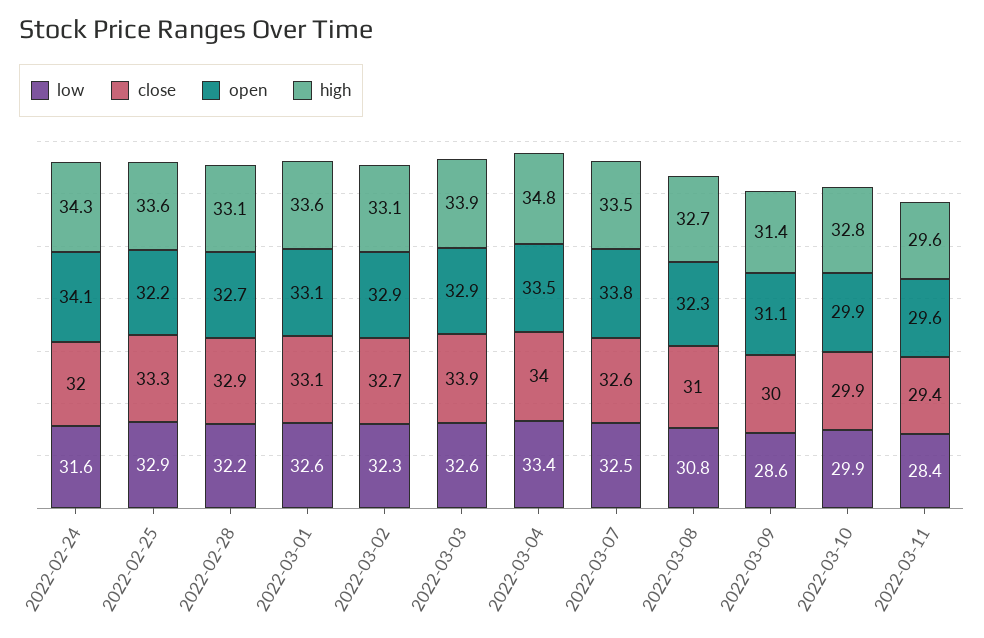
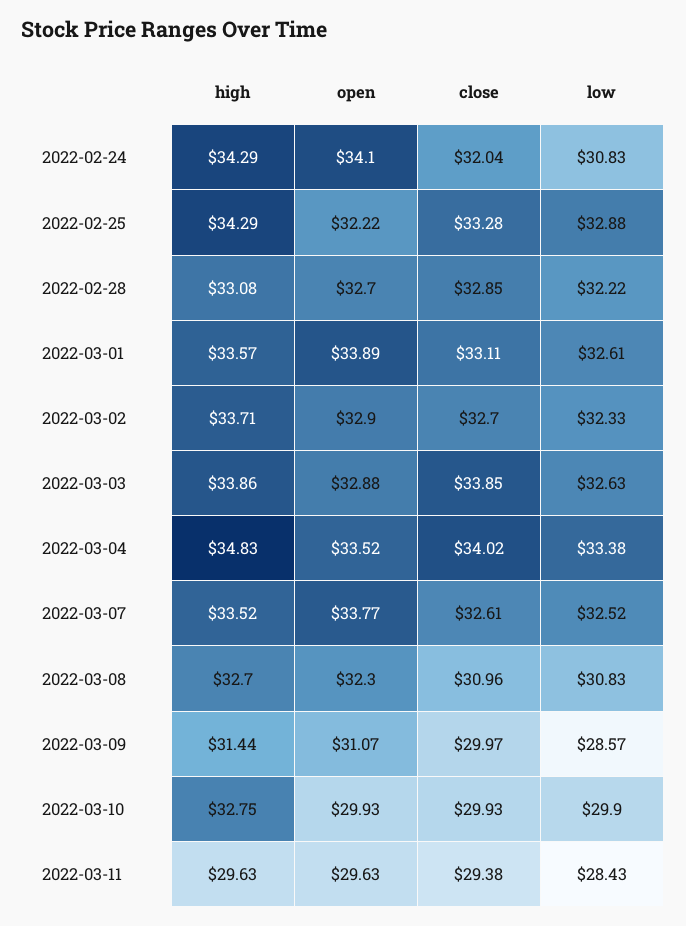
low, 2022-02-24: 31.6 -> 30.83
high, 2022-02-25: 33.6 -> 34.29
open, 2022-03-01: 33.1 -> 33.89
high, 2022-03-02: 33.1 -> 33.71

